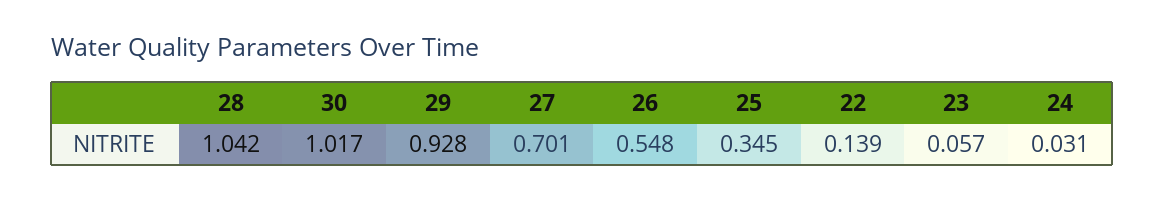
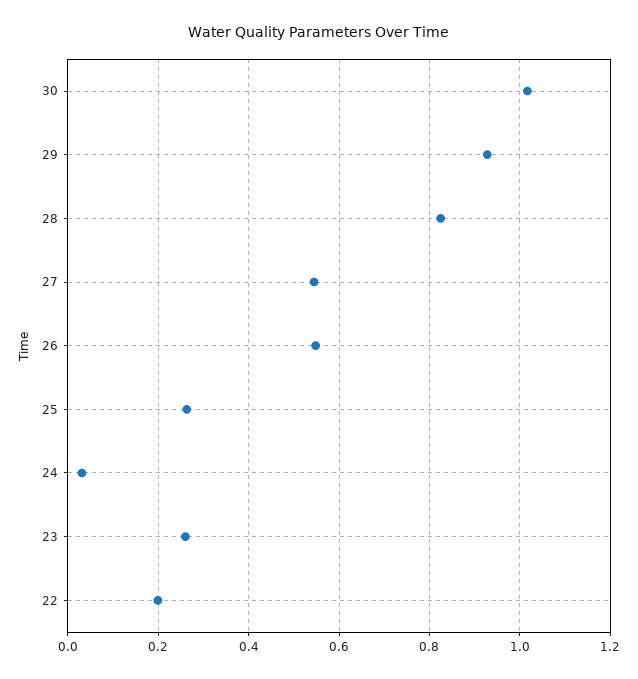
28: 1.042 -> 0.82
27: 0.701 -> 0.54
25: 0.345 -> 0.26
22: 0.139 -> 0.2
23: 0.057 -> 0.26

